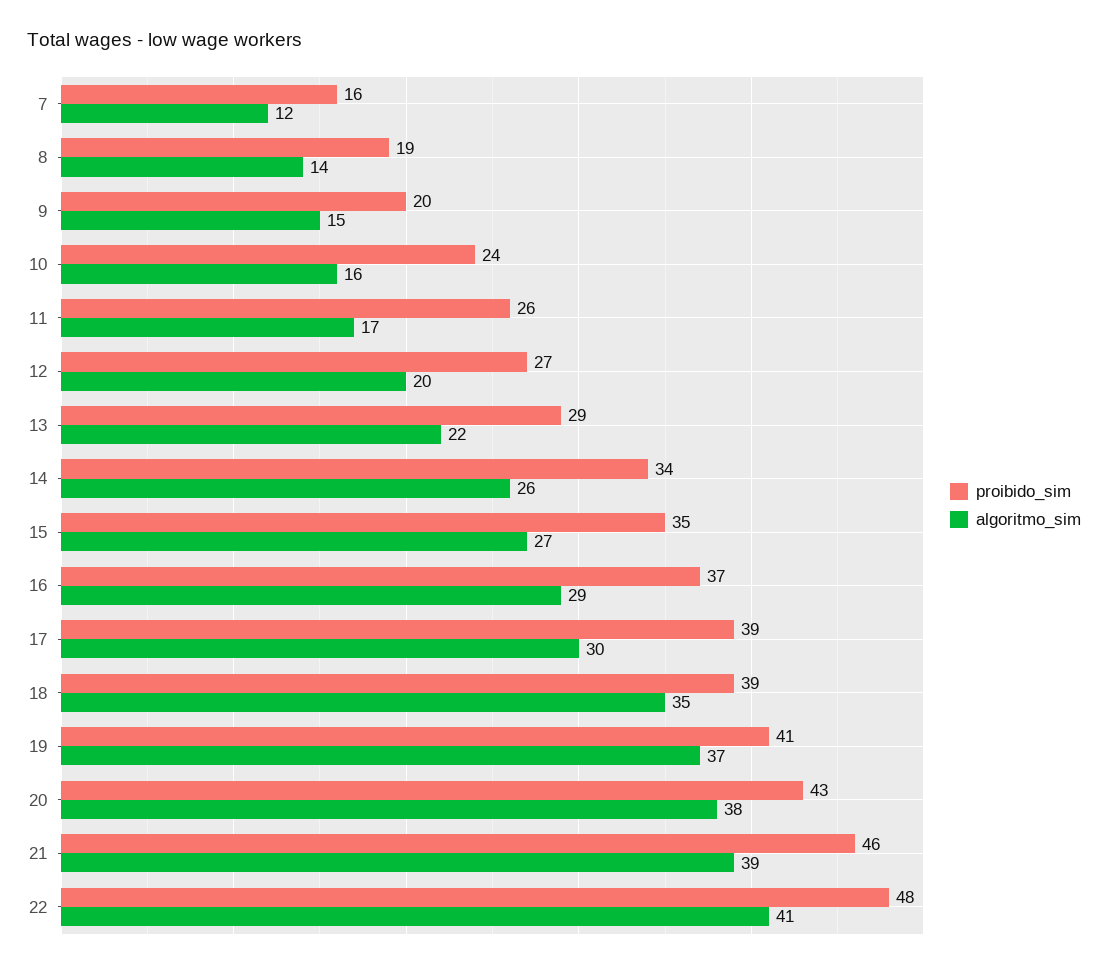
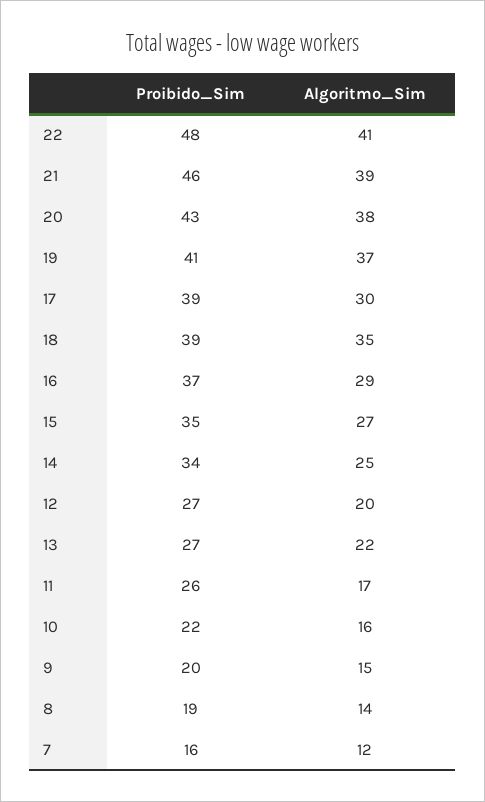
proibido_sim, 10: 24 -> 22
proibido_sim, 13: 29 -> 27
algoritmo_sim, 14: 26 -> 25

